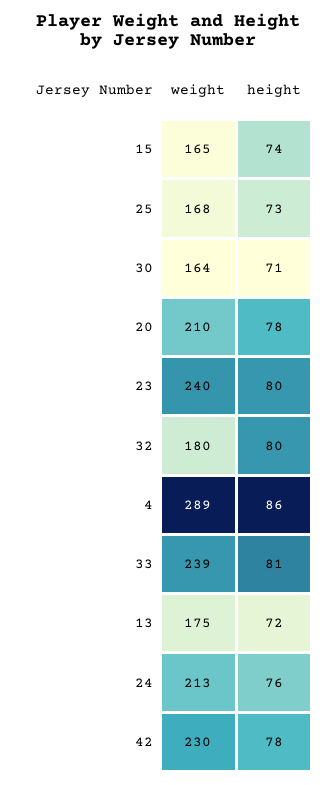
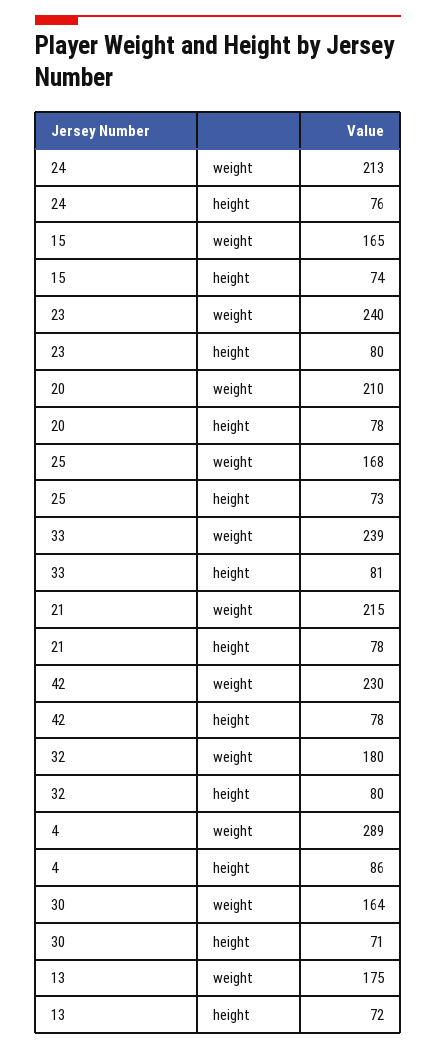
weight, 21: none -> 215
height, 21: none -> 78

